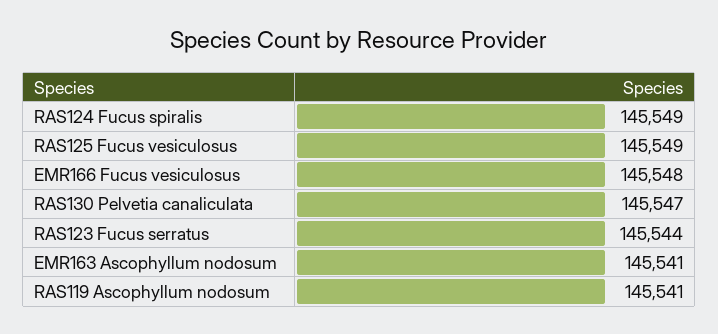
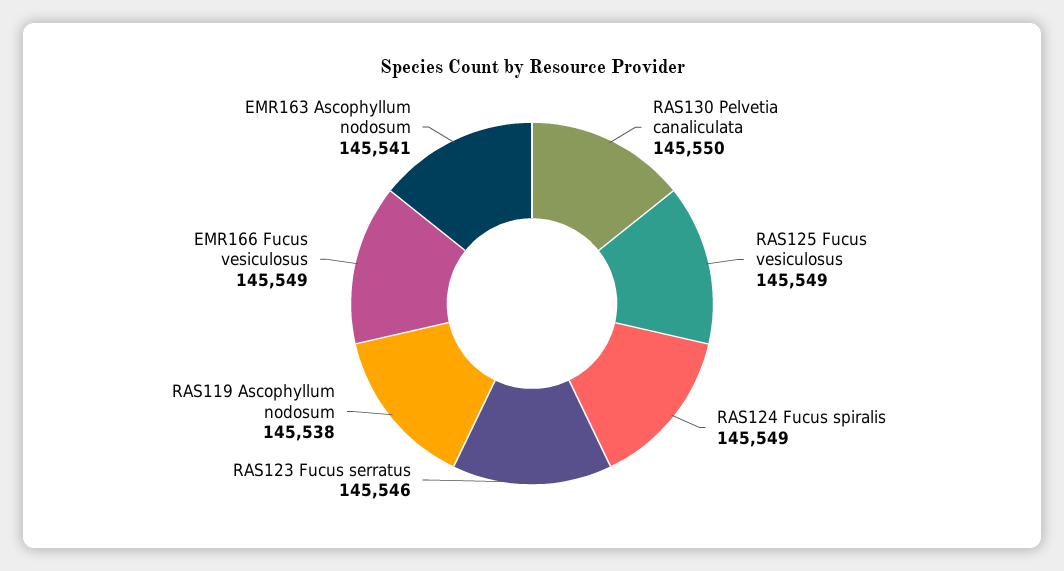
EMR166 Fucus vesiculosus: 145548 -> 145549
RAS130 Pelvetia canaliculata: 145547 -> 145550
RAS123 Fucus serratus: 145544 -> 145546
RAS119 Ascophyllum nodosum: 145541 -> 145538

